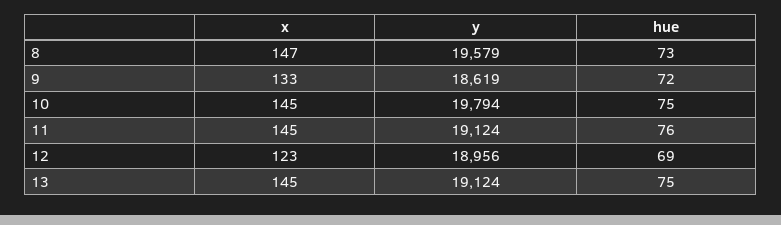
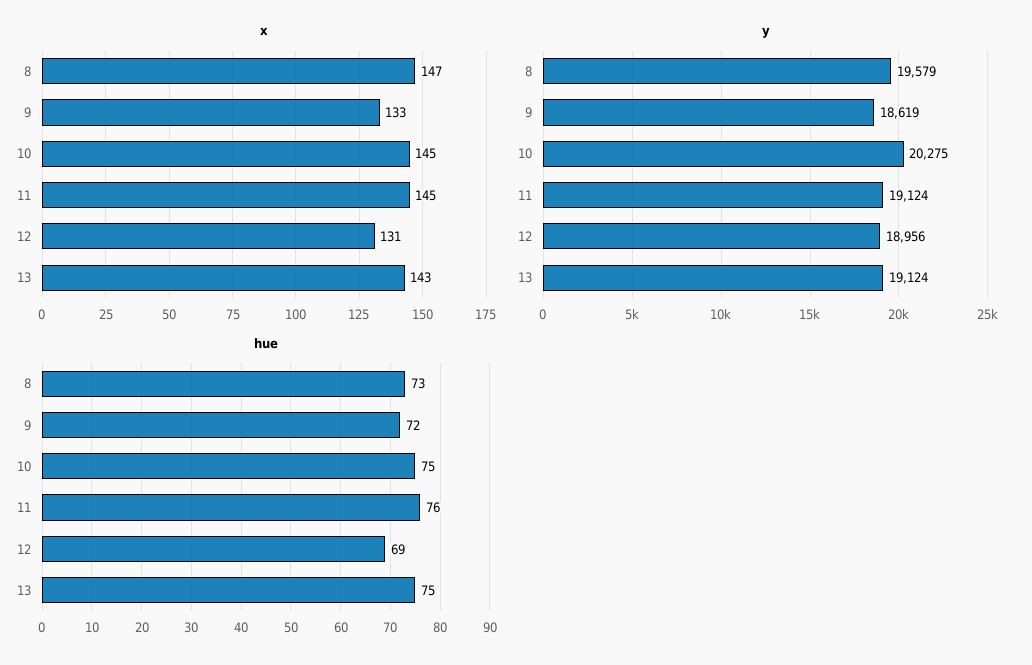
y, 10: 19794 -> 20275
x, 12: 123 -> 131
x, 13: 145 -> 143

